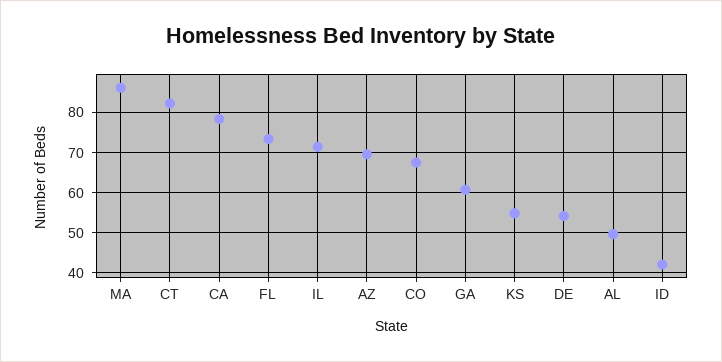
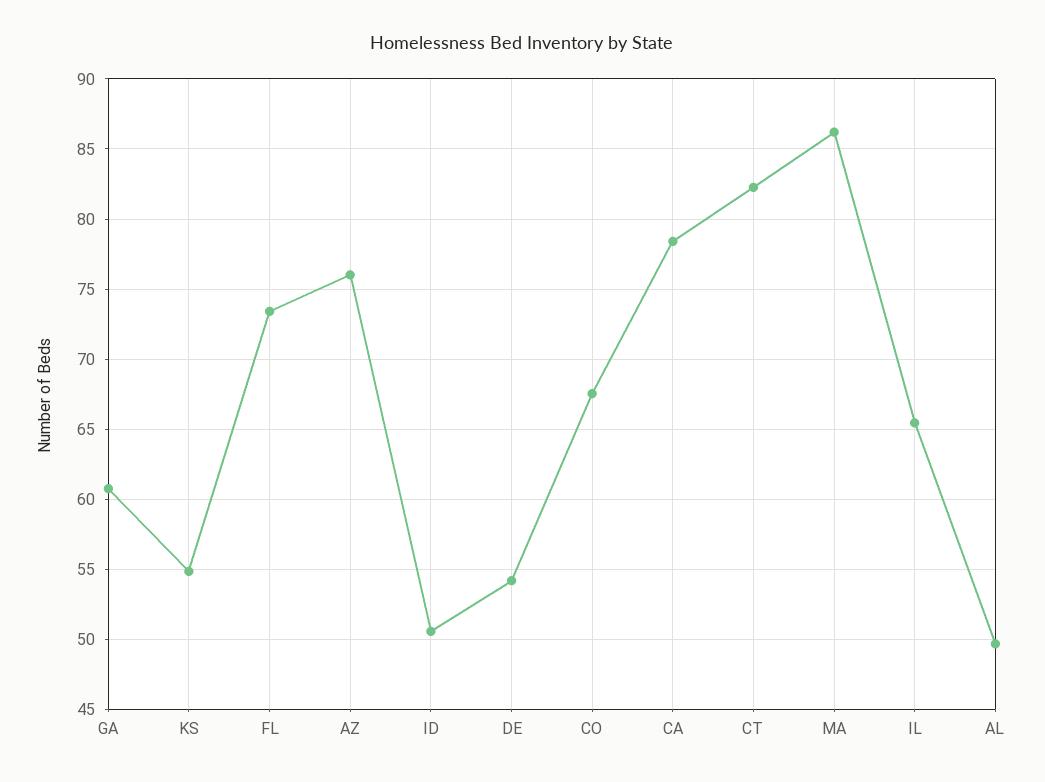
IL: 72 -> 65.5
AZ: 70 -> 76
ID: 42 -> 50.5

